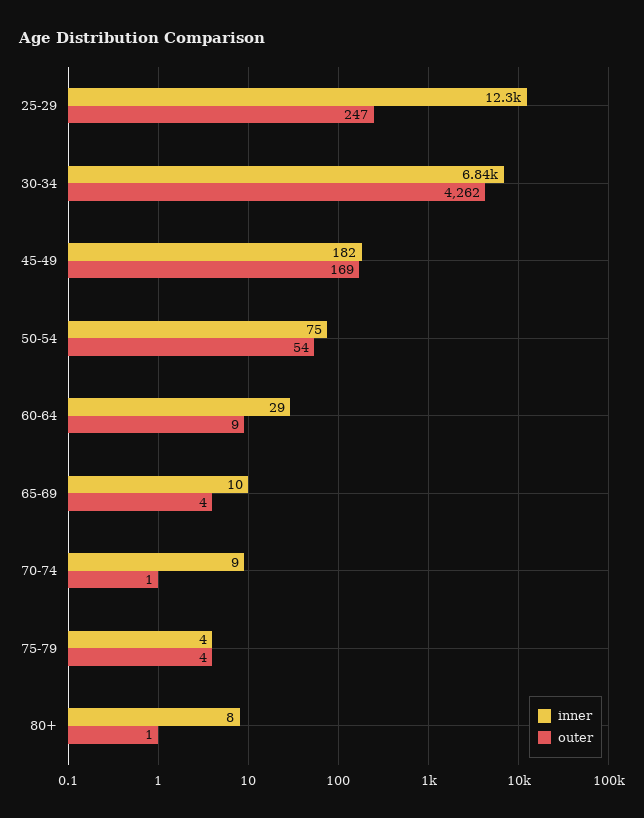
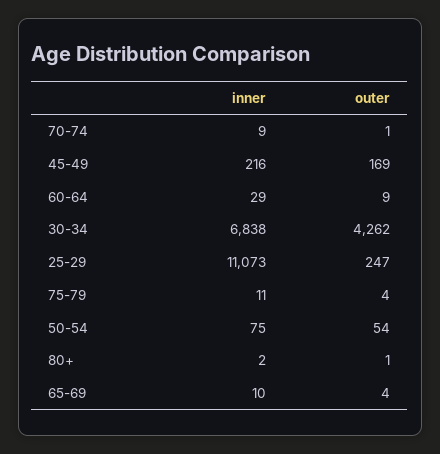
inner, 25-29: 12300 -> 11073
inner, 45-49: 182 -> 216
inner, 75-79: 4 -> 11
inner, 80+: 8 -> 2

